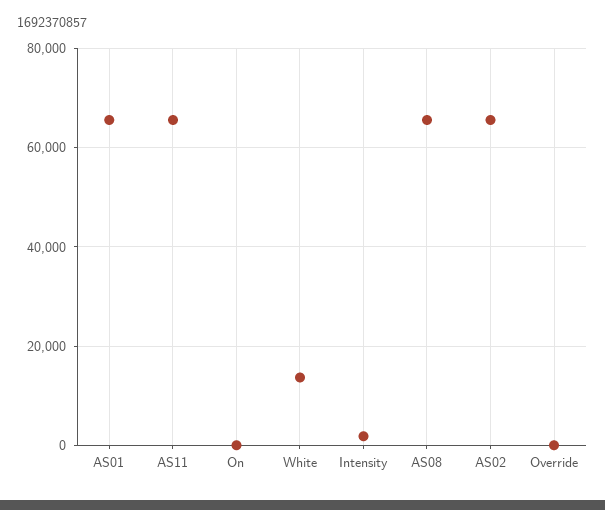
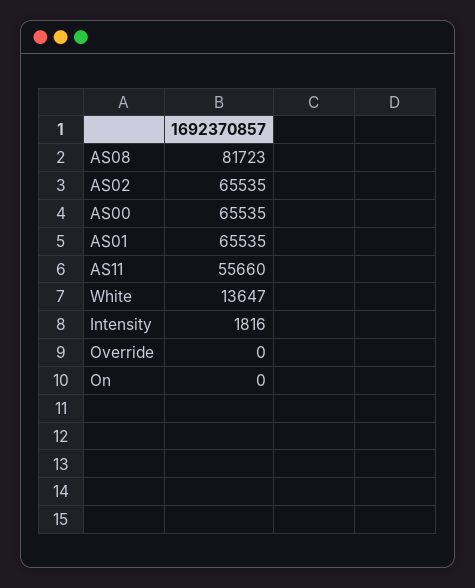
AS11: 66000 -> 55660
AS08: 66000 -> 81723
AS00: none -> 65535

